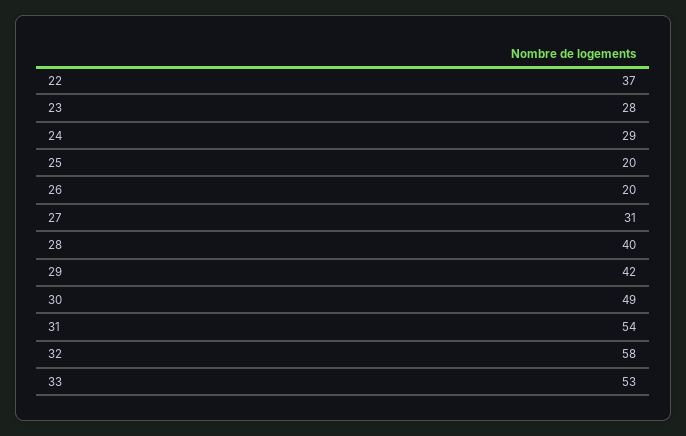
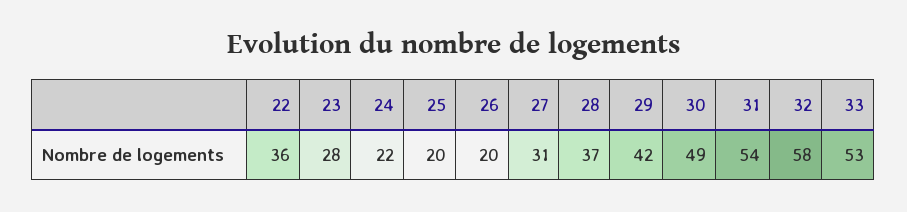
22: 37 -> 36
24: 29 -> 22
28: 40 -> 37

